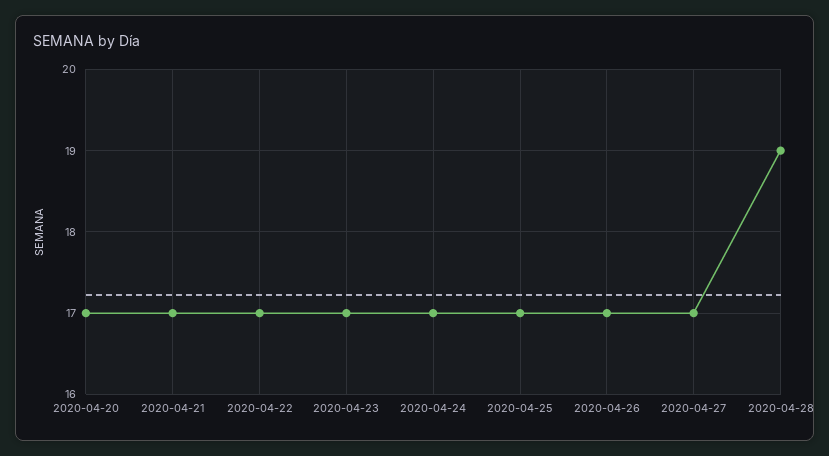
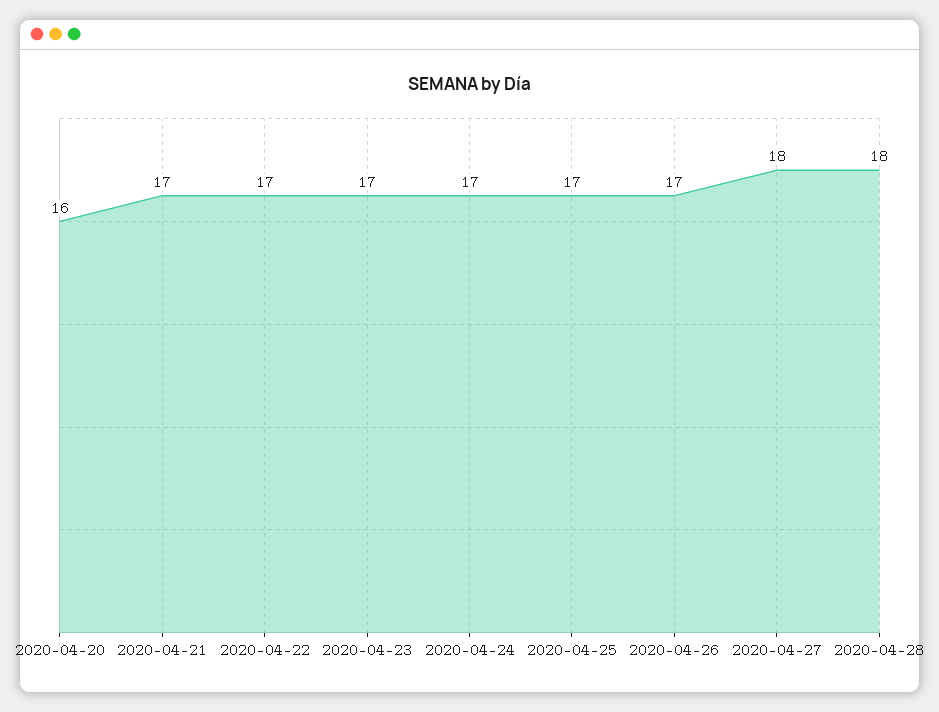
2020-04-20: 17 -> 16
2020-04-27: 17 -> 18
2020-04-28: 19 -> 18

